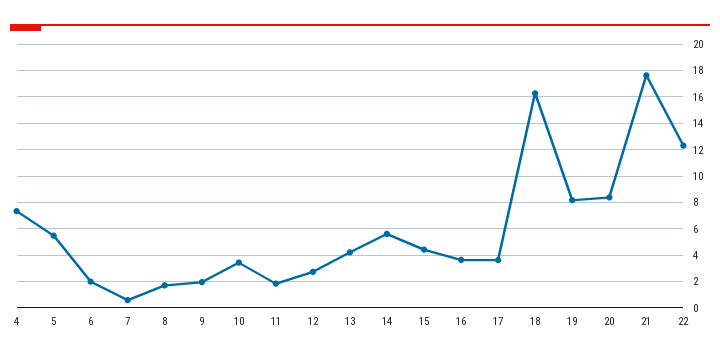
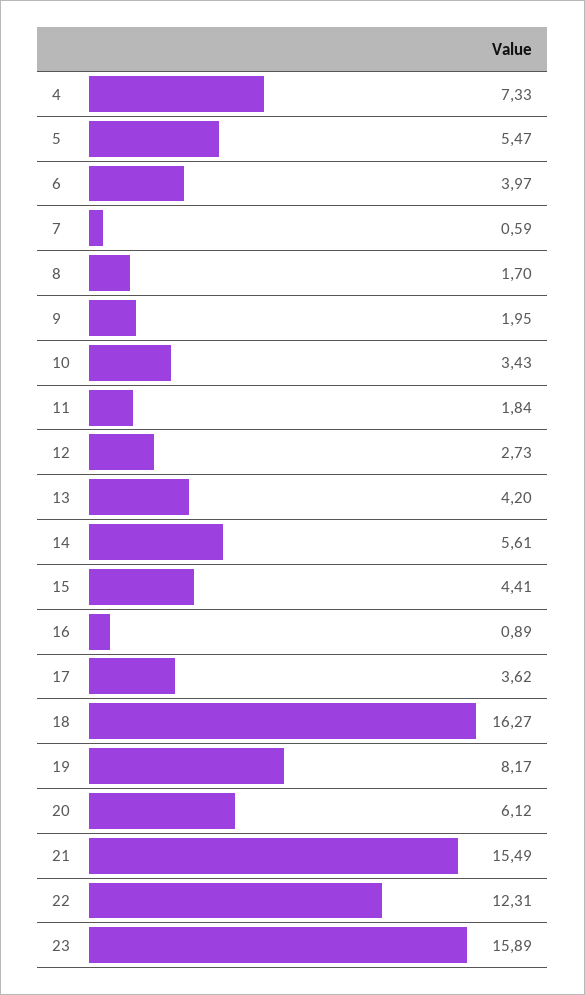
6: 2 -> 3.97
16: 3.5 -> 0.89
20: 8.5 -> 6.12
21: 17.5 -> 15.49
23: none -> 15.89

